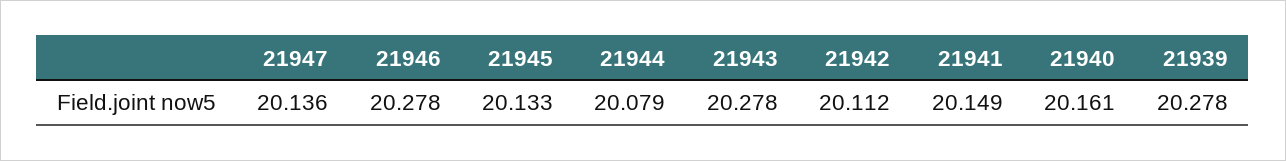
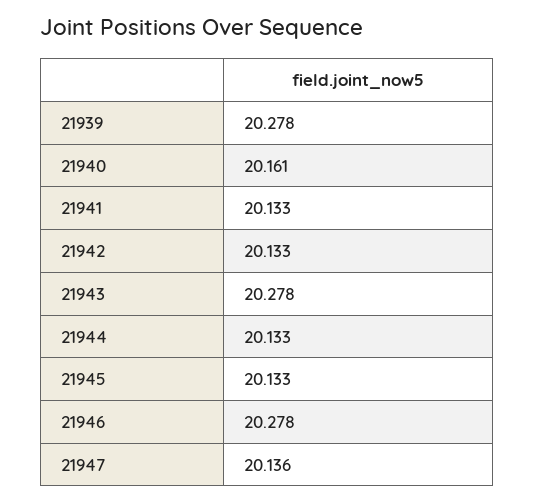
21944: 20.079 -> 20.133
21942: 20.112 -> 20.133
21941: 20.149 -> 20.133

